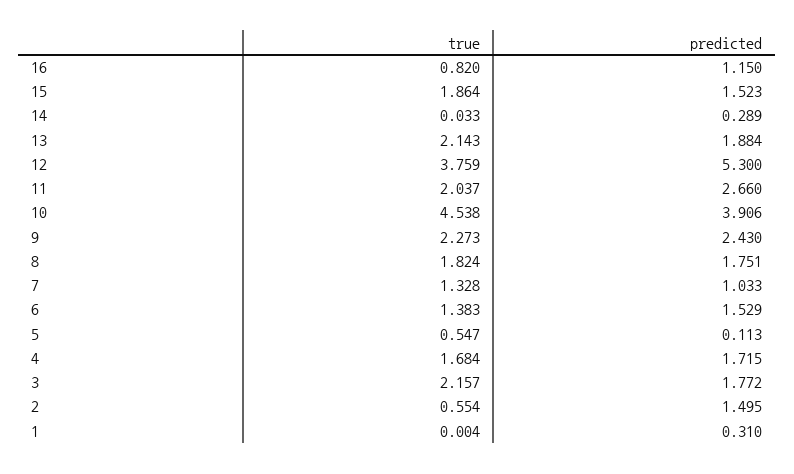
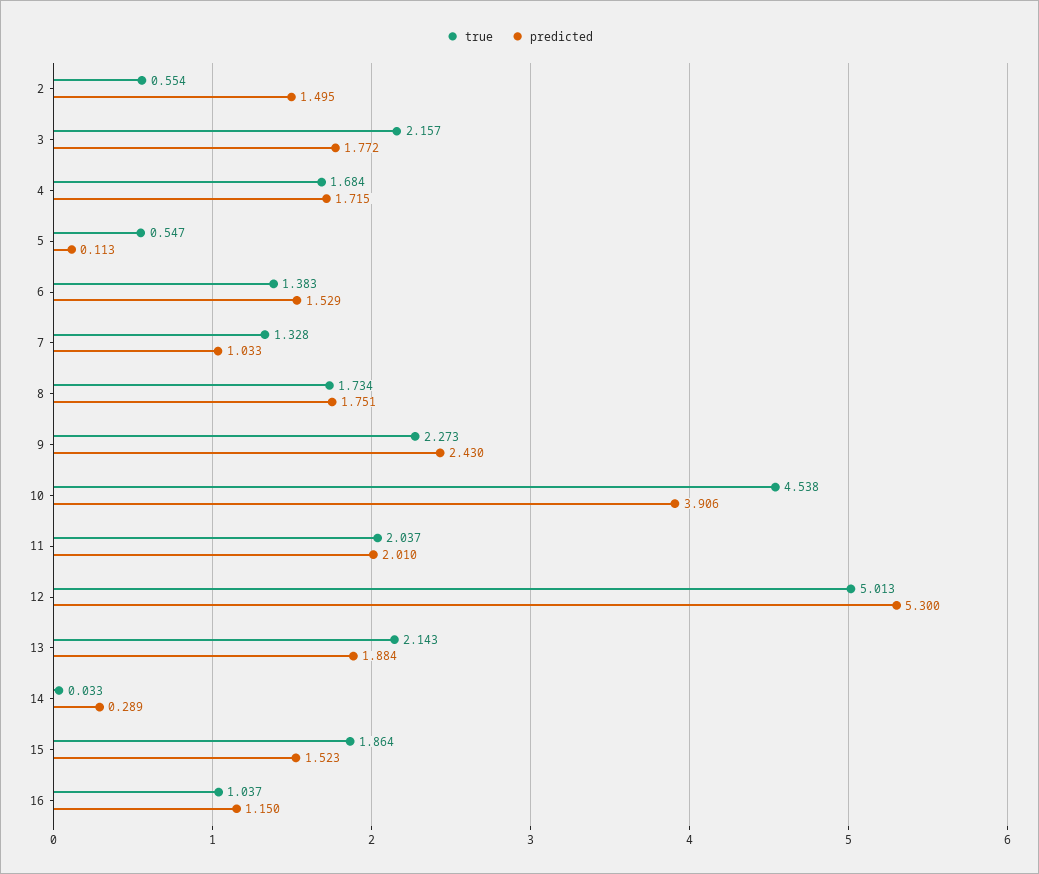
true, 16: 0.82 -> 1.037
true, 12: 3.759 -> 5.013
predicted, 11: 2.66 -> 2.01
true, 8: 1.824 -> 1.734
true, 1: 0.004 -> none
predicted, 1: 0.31 -> none

